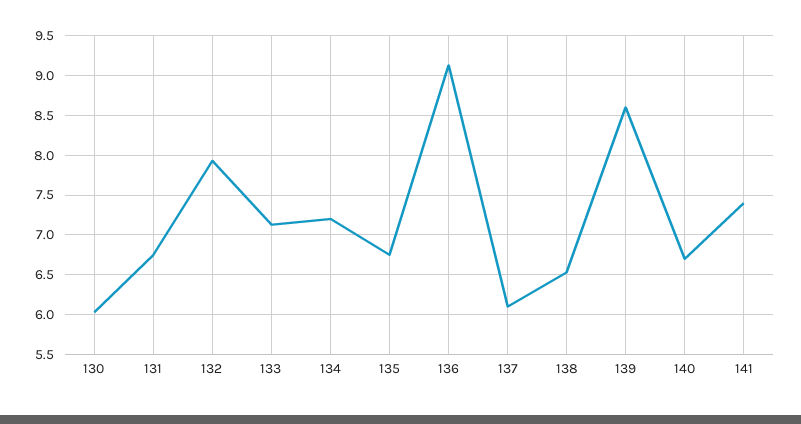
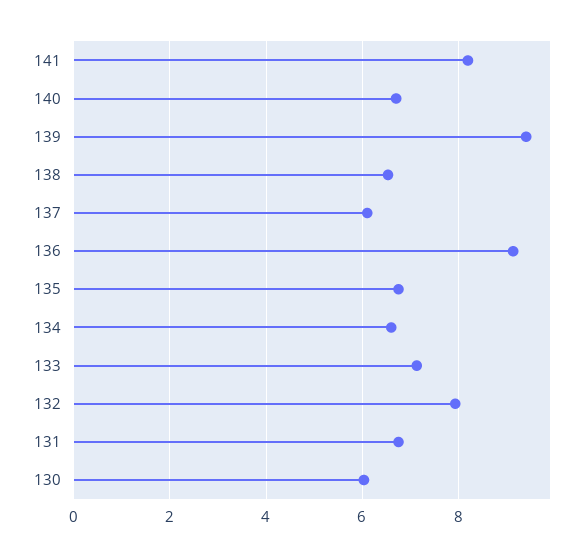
134: 7.2 -> 6.6
139: 8.6 -> 9.4
141: 7.4 -> 8.2

